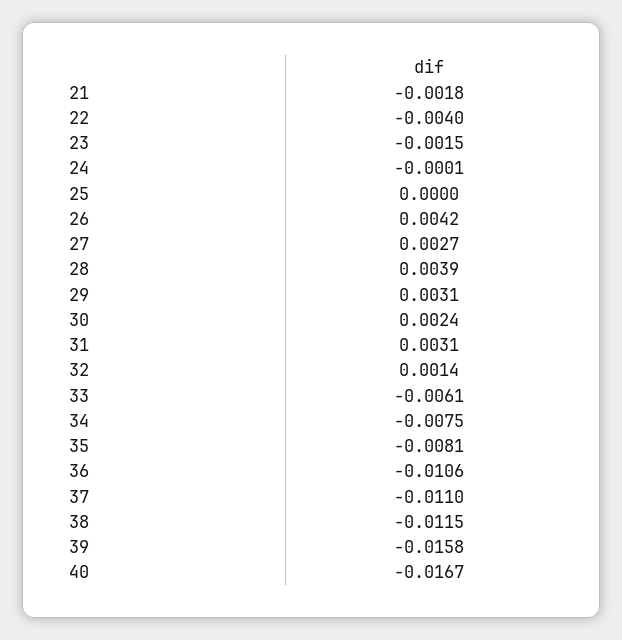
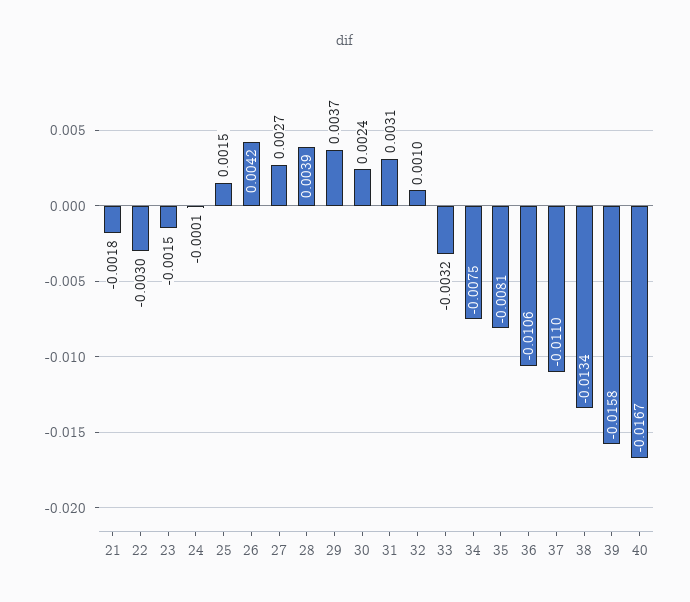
22: -0.004 -> -0.003
25: 0 -> 0.0015
29: 0.0031 -> 0.0037
32: 0.0014 -> 0.001
33: -0.0061 -> -0.0032
38: -0.0115 -> -0.0134

